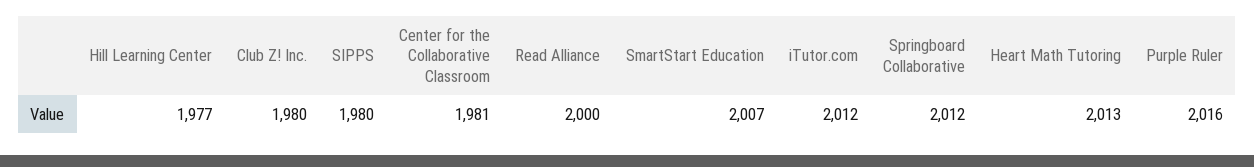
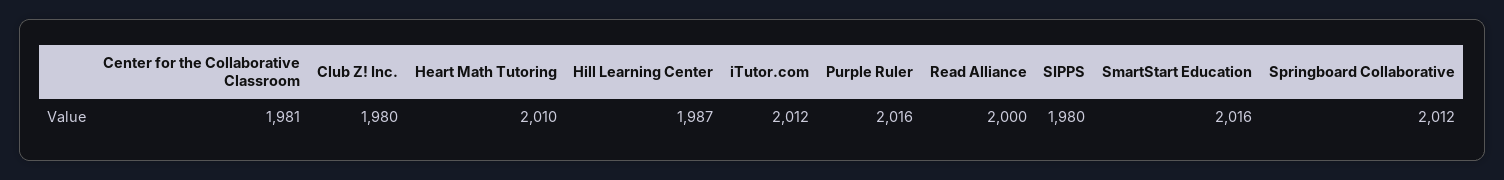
Hill Learning Center: 1977 -> 1987
SmartStart Education: 2007 -> 2016
Heart Math Tutoring: 2013 -> 2010

